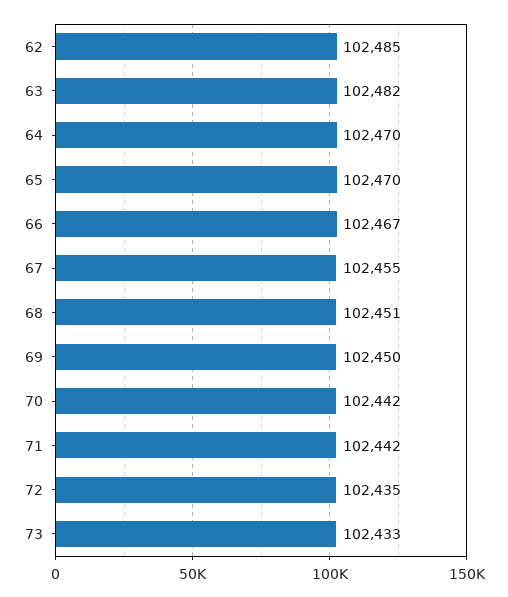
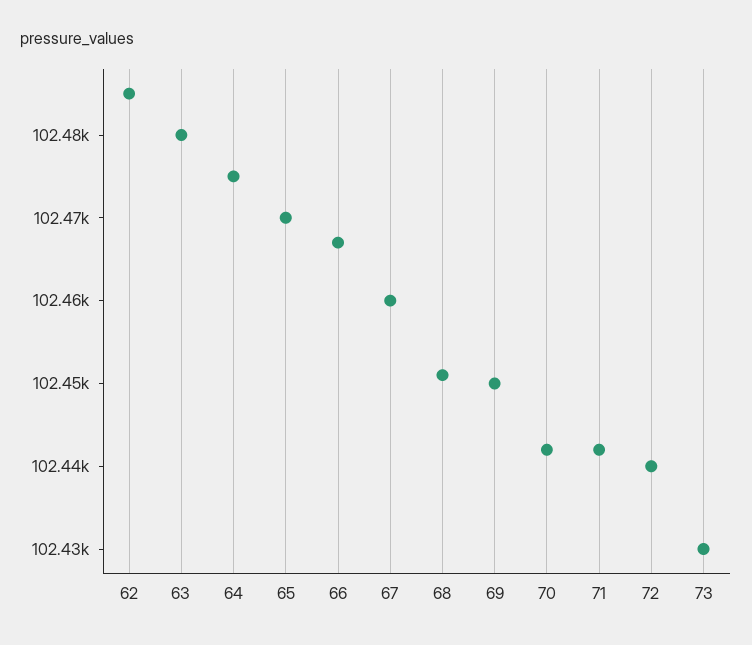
63: 102482 -> 102480
64: 102470 -> 102475
67: 102455 -> 102460
72: 102435 -> 102440
73: 102433 -> 102430

